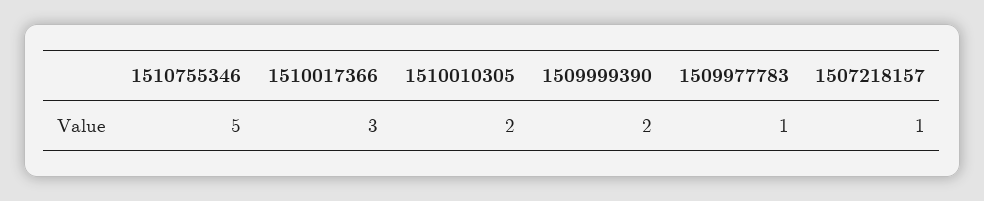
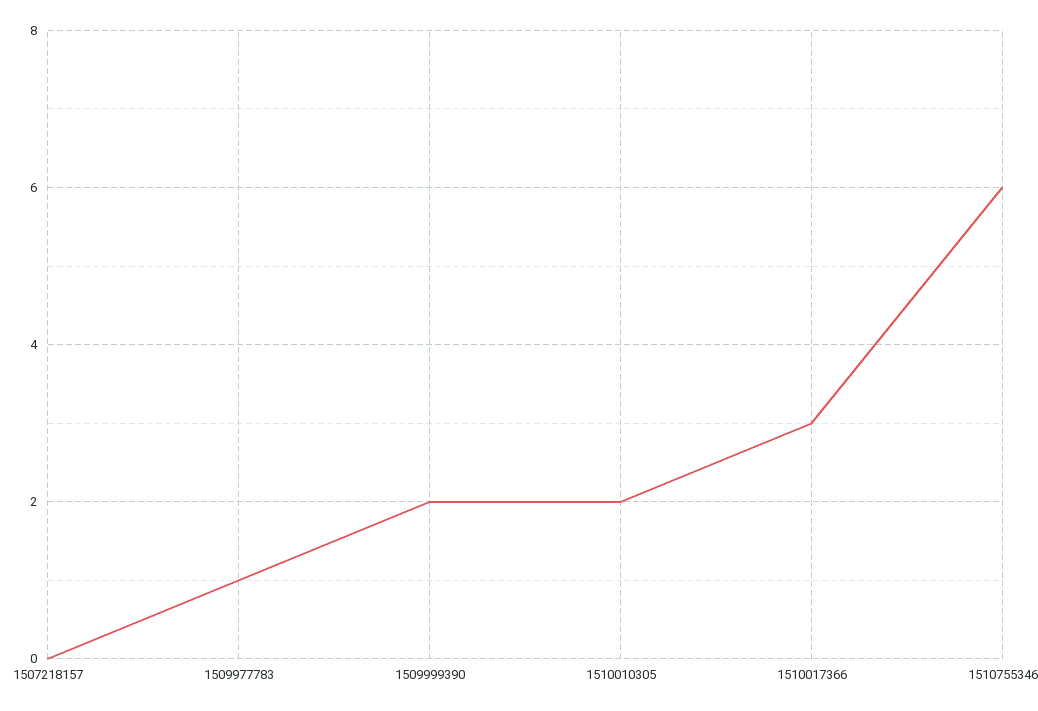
1510755346: 5 -> 6
1507218157: 1 -> 0

